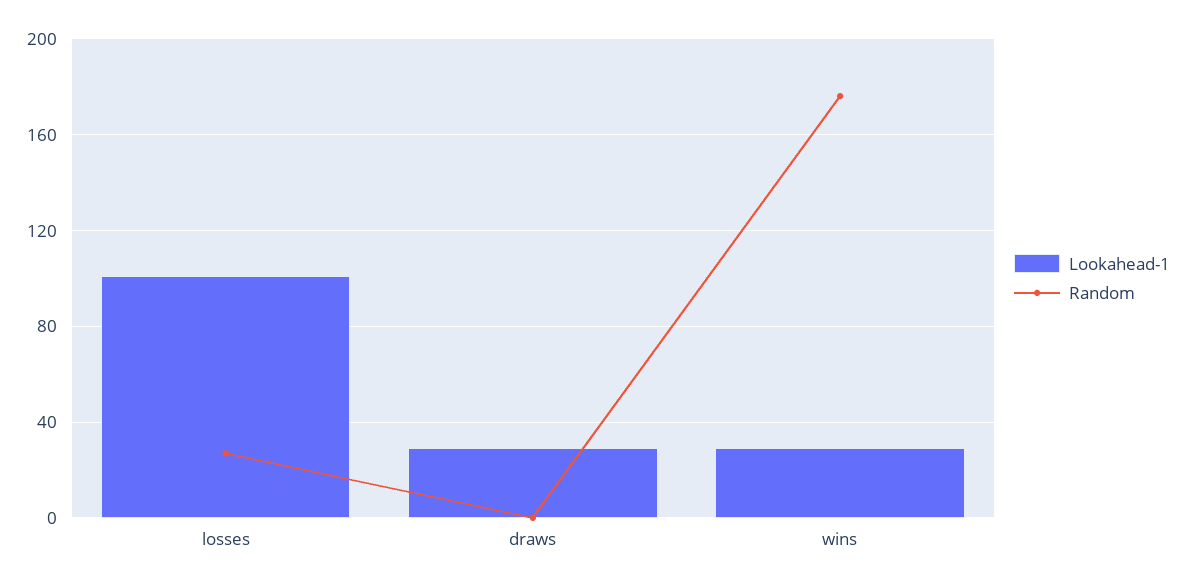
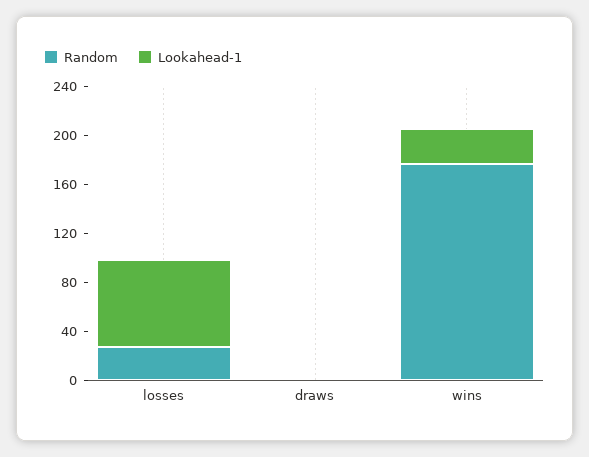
Lookahead-1, losses: 100 -> 70
Lookahead-1, draws: 30 -> 0

